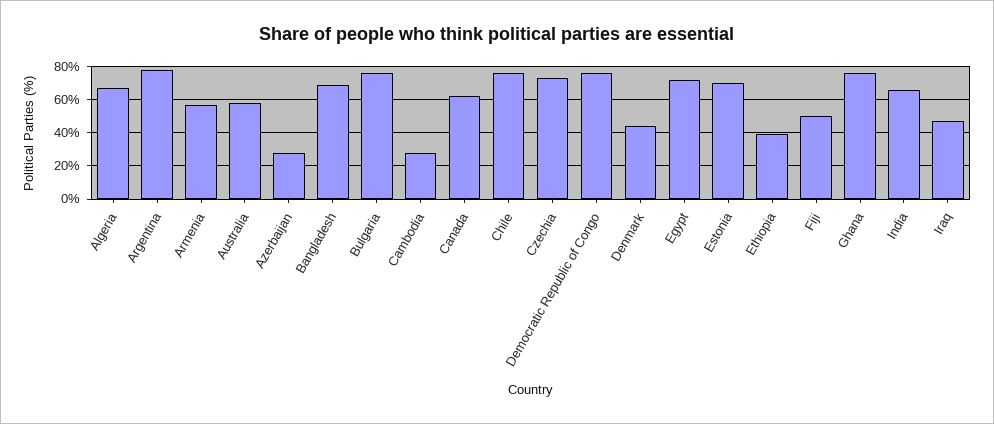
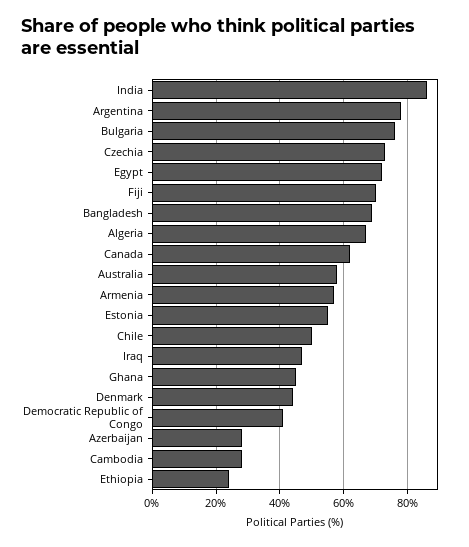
Chile: 75 -> 50
Democratic Republic of Congo: 75 -> 40
Estonia: 70 -> 55
Ethiopia: 40 -> 25
Fiji: 50 -> 70
Ghana: 75 -> 45
India: 65 -> 85

